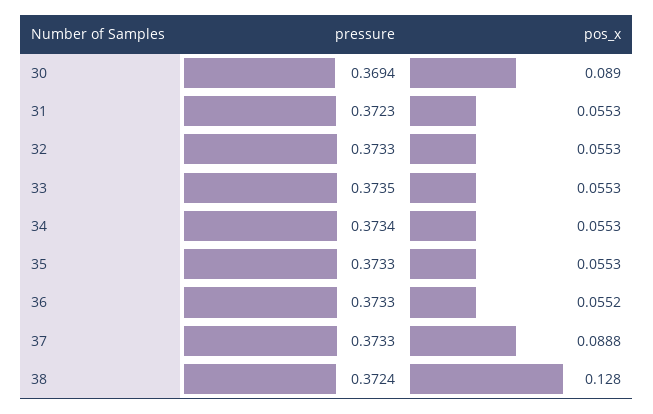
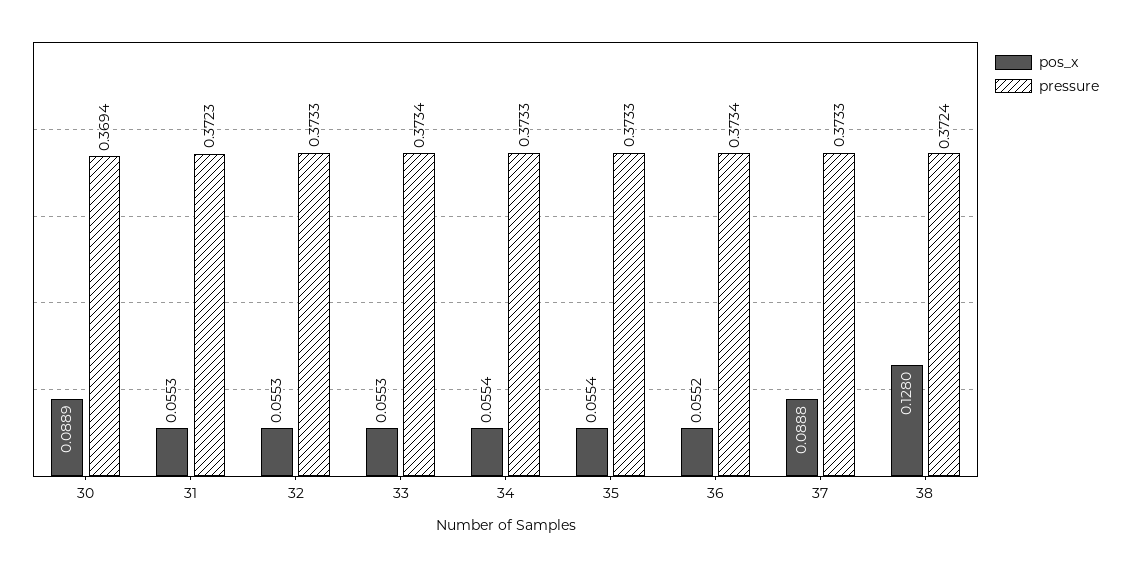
pos_x, 30: 0.089 -> 0.0889
pressure, 33: 0.3735 -> 0.3734
pressure, 34: 0.3734 -> 0.3733
pos_x, 34: 0.0553 -> 0.0554
pos_x, 35: 0.0553 -> 0.0554
pressure, 36: 0.3733 -> 0.3734

